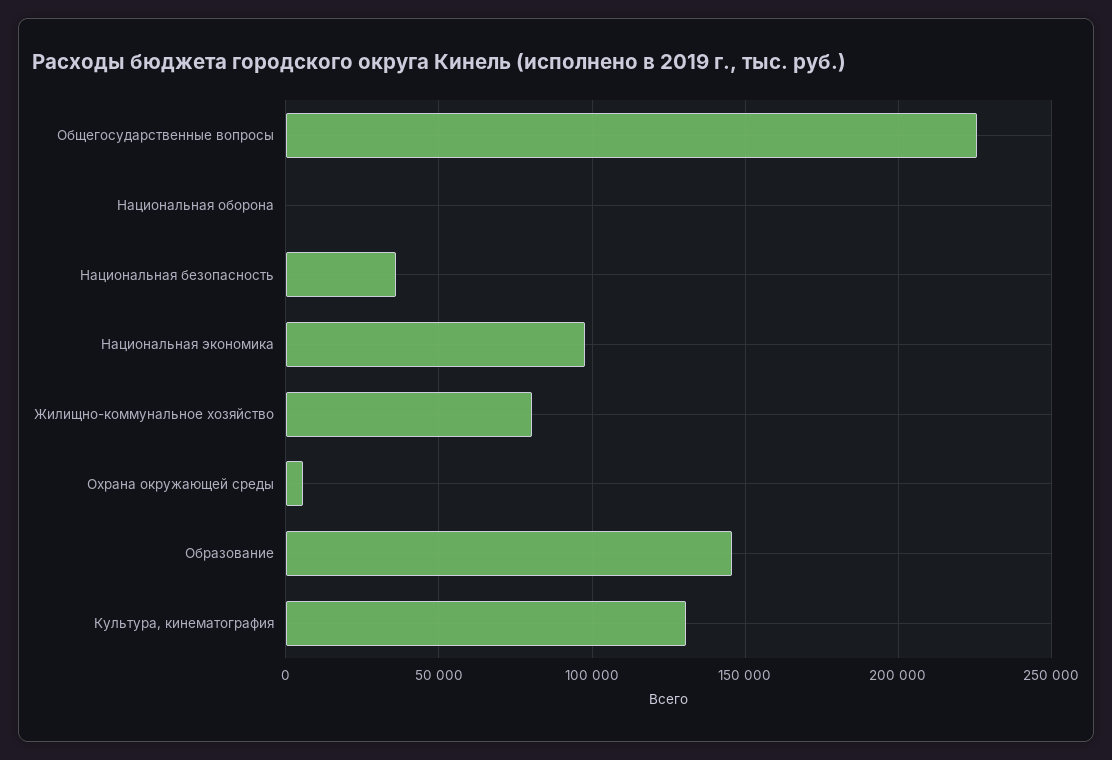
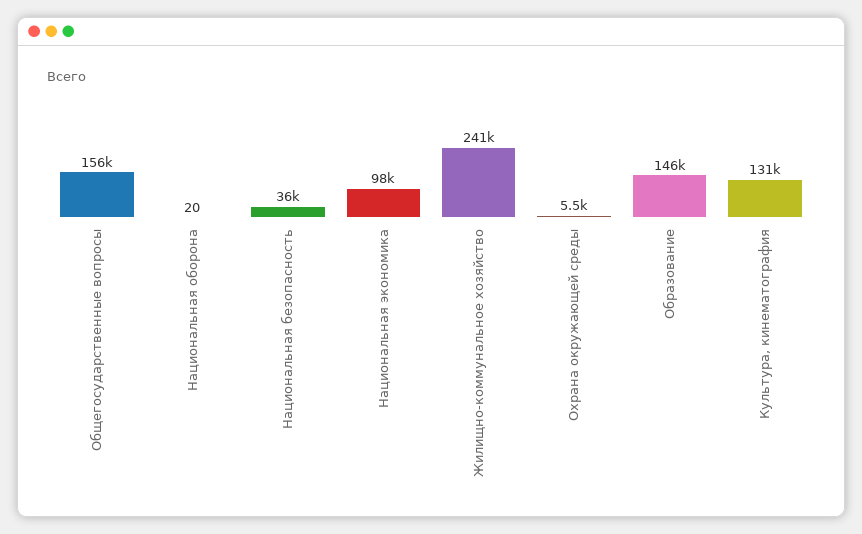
Общегосударственные вопросы: 225000 -> 156000
Жилищно-коммунальное хозяйство: 80000 -> 241000

